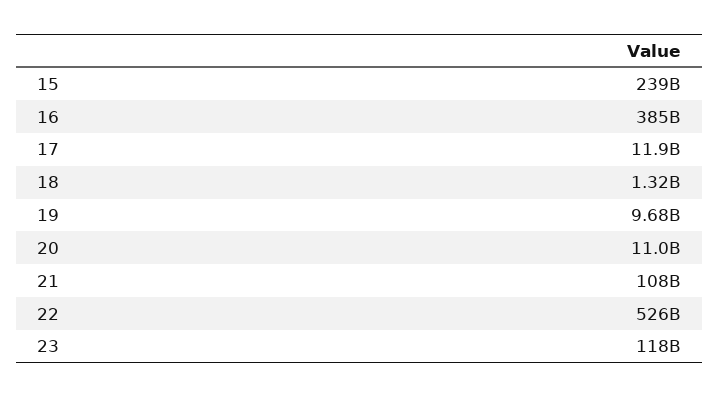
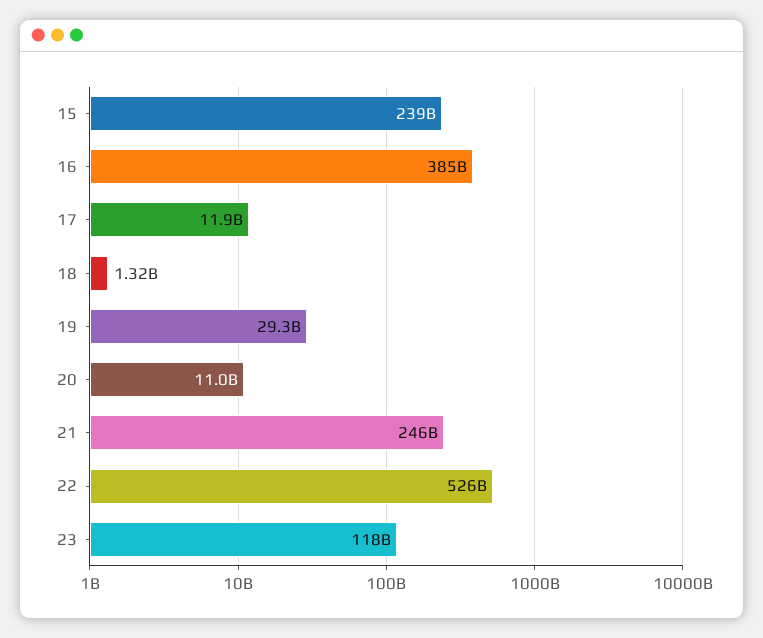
19: 9680000000 -> 29300000000
21: 108000000000 -> 246000000000

